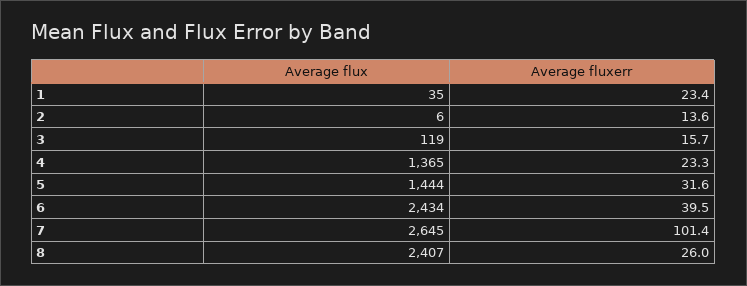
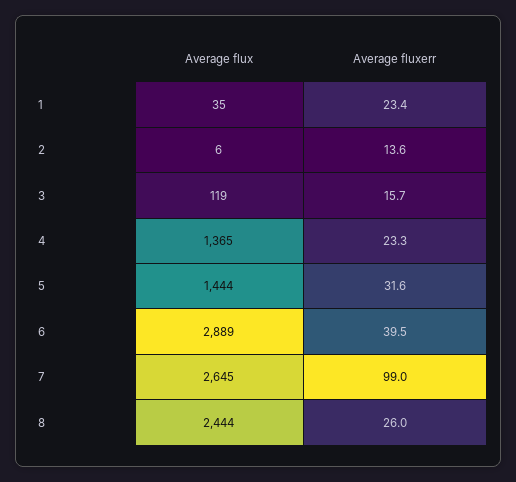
Average flux, 6: 2434 -> 2889
Average fluxerr, 7: 101.4 -> 99
Average flux, 8: 2407 -> 2444

